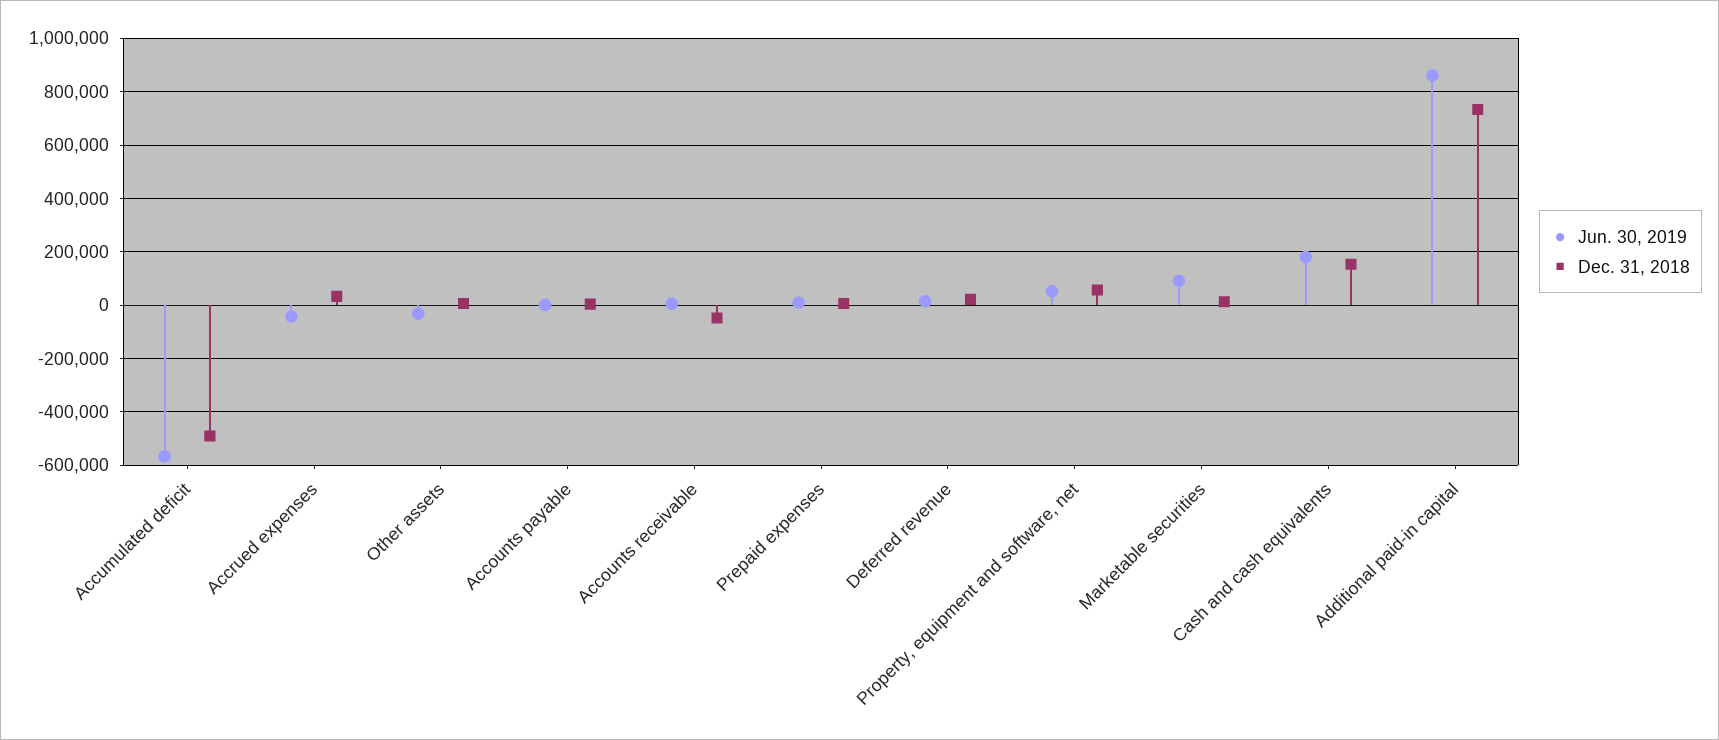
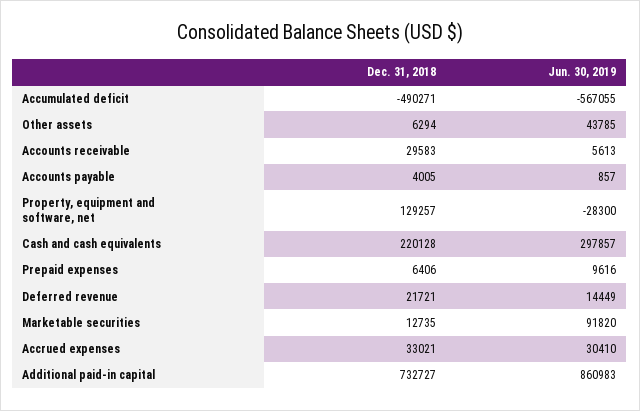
Jun. 30, 2019, Accrued expenses: -50000 -> 30410
Jun. 30, 2019, Other assets: -25000 -> 43785
Dec. 31, 2018, Accounts receivable: -50000 -> 29583
Jun. 30, 2019, Property, equipment and software, net: 50000 -> -28300
Dec. 31, 2018, Property, equipment and software, net: 50000 -> 129257
Jun. 30, 2019, Cash and cash equivalents: 175000 -> 297857
Dec. 31, 2018, Cash and cash equivalents: 150000 -> 220128

